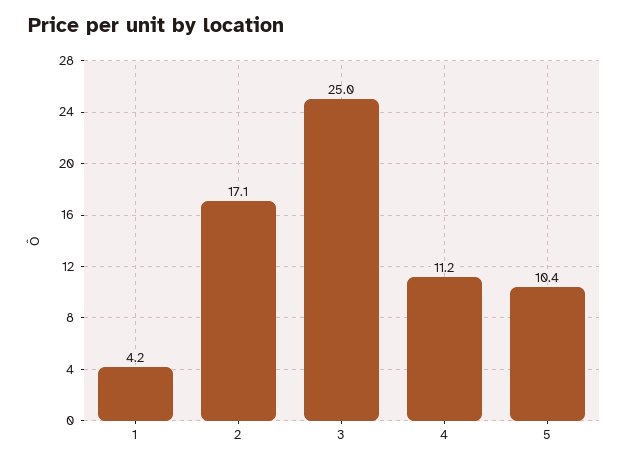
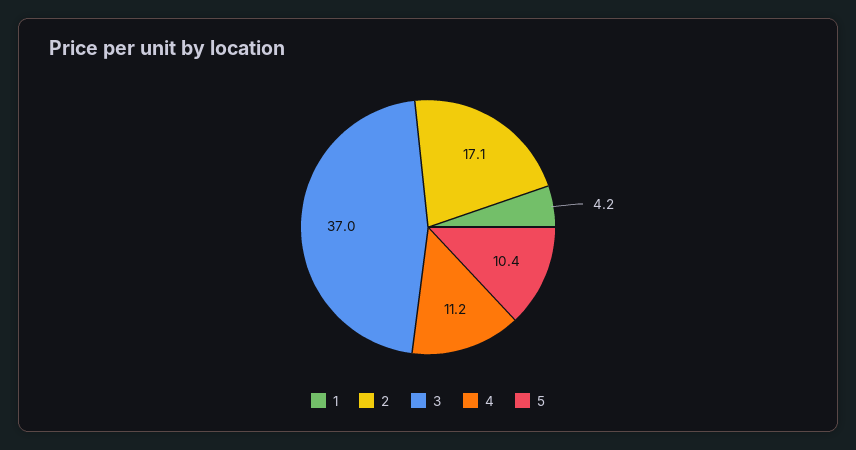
3: 25 -> 37

